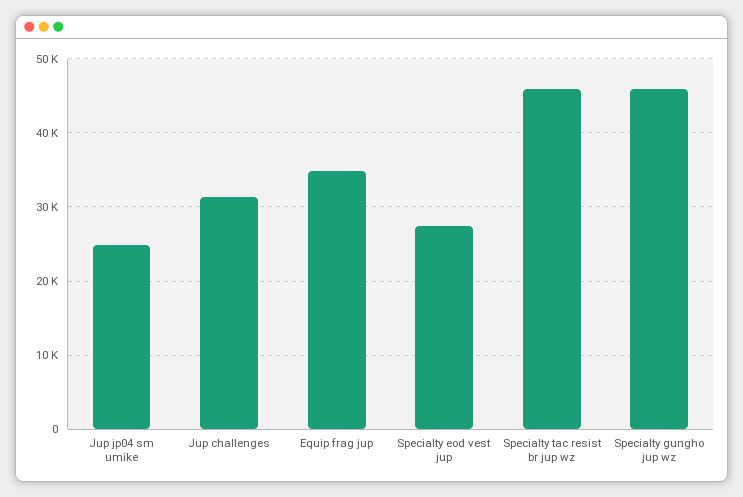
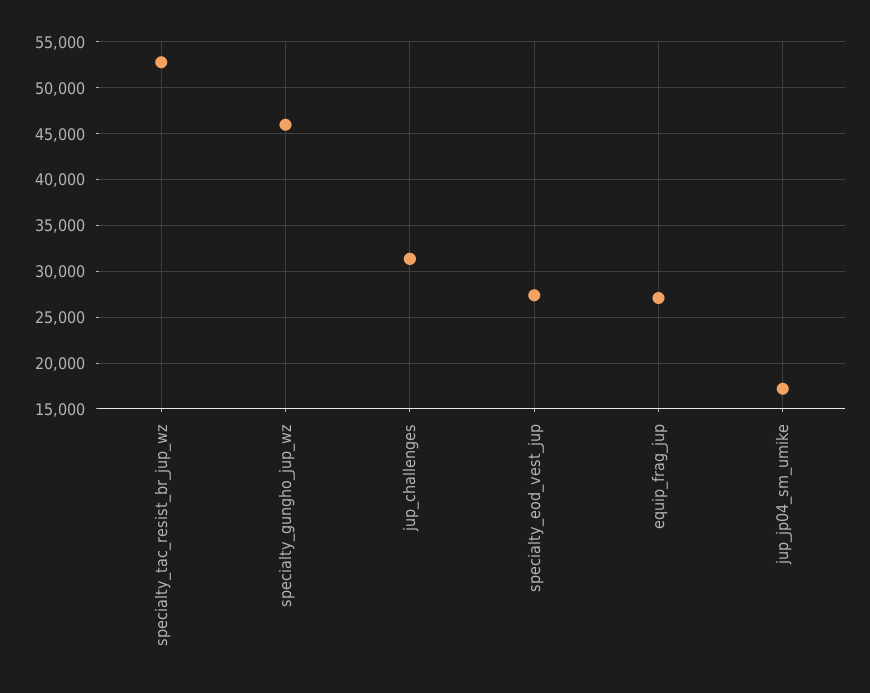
Jup jp04 sm umike: 25000 -> 17000
Equip frag jup: 35000 -> 27000
Specialty tac resist br jup wz: 46000 -> 53000

